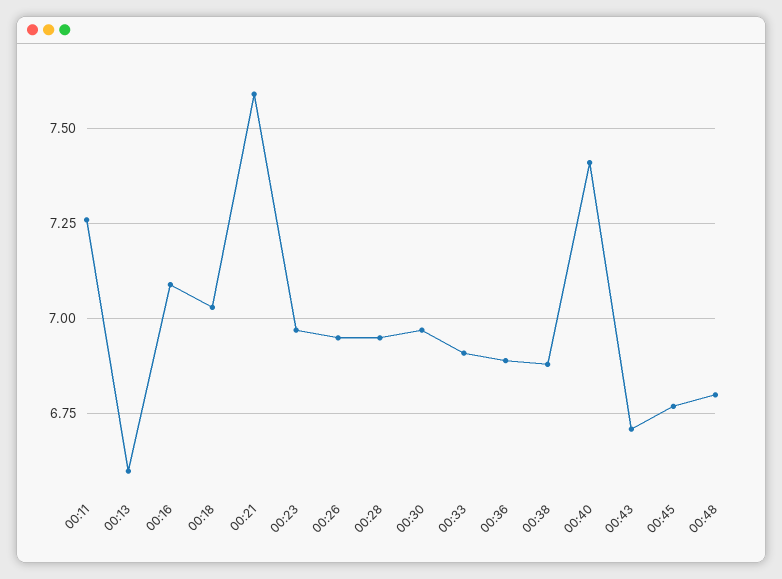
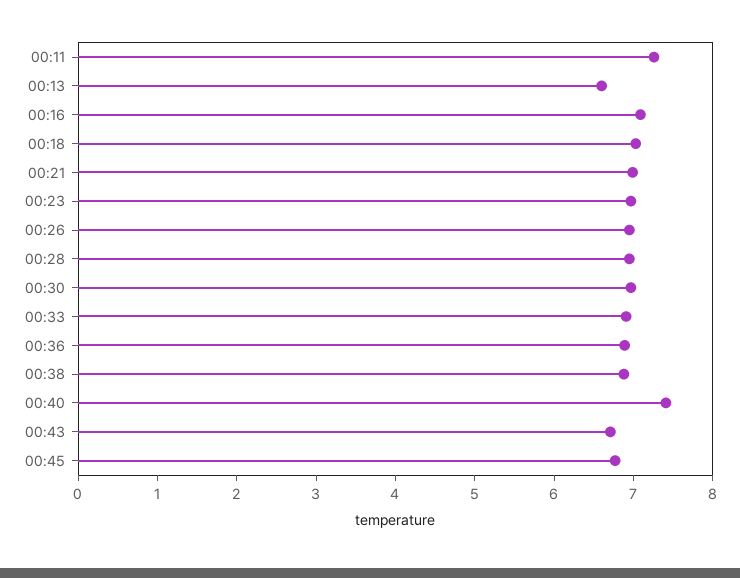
00:21: 7.6 -> 7
00:48: 6.8 -> none

